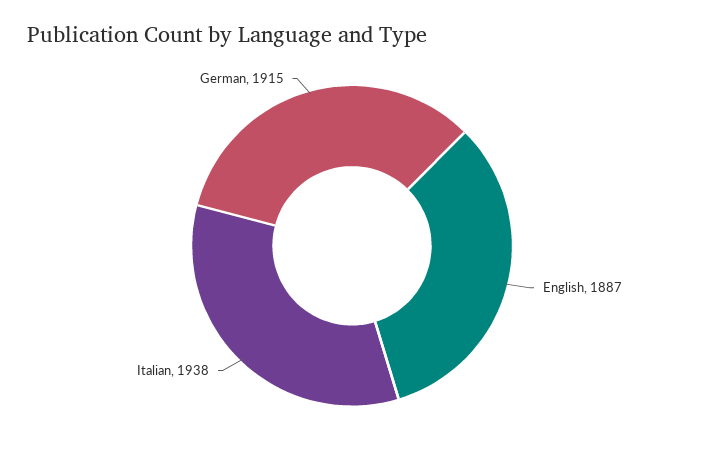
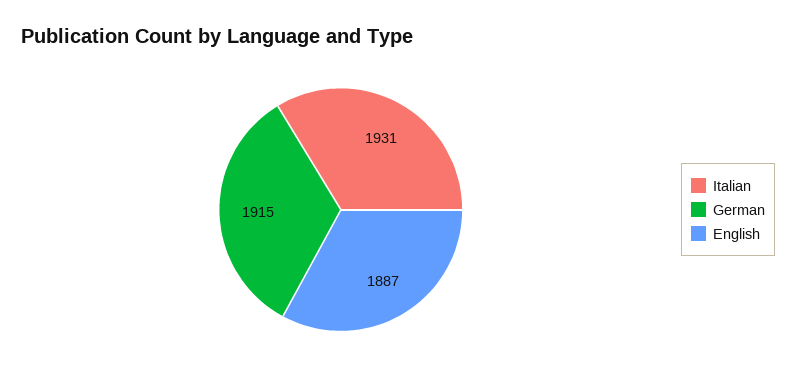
Italian: 1938 -> 1931

